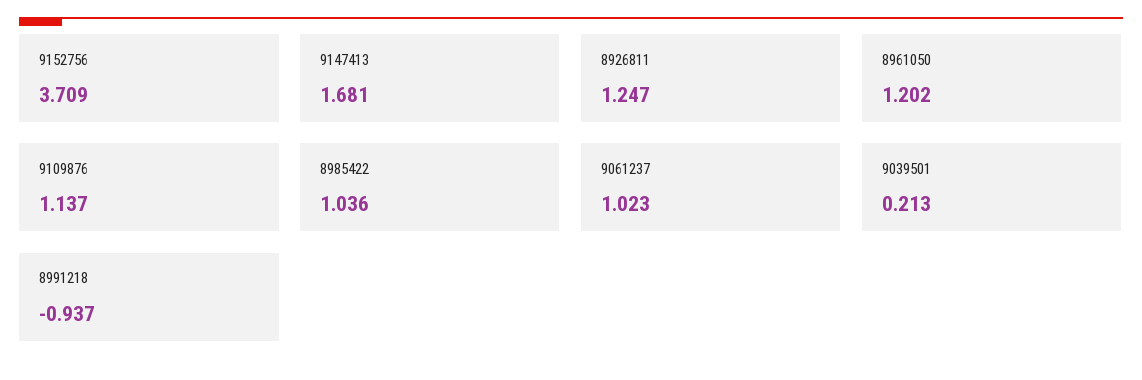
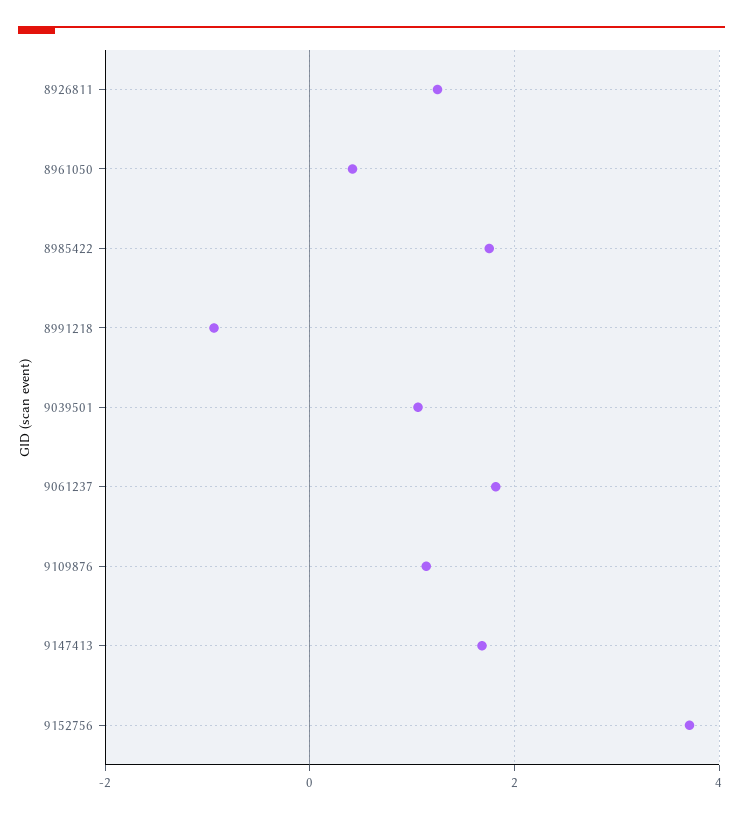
8961050: 1.202 -> 0.4
8985422: 1.036 -> 1.8
9061237: 1.023 -> 1.8
9039501: 0.213 -> 1

